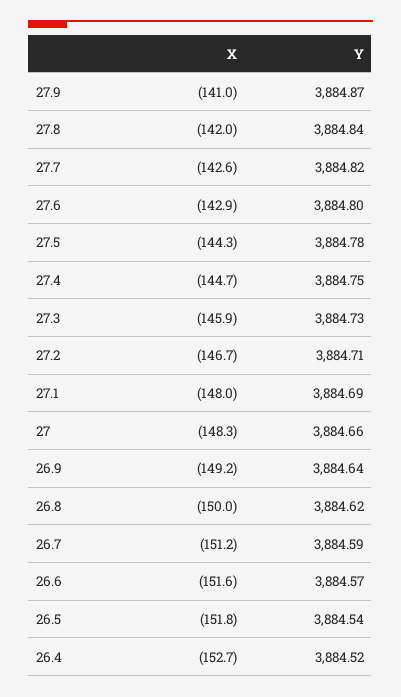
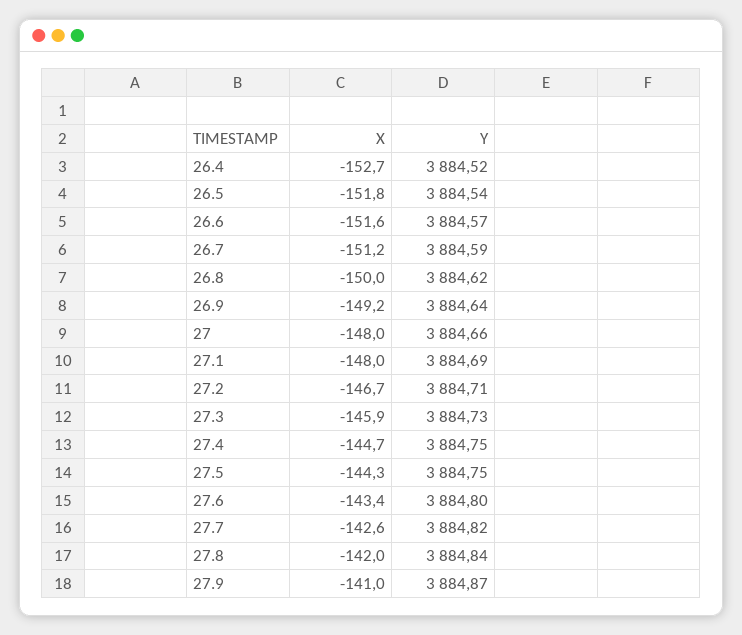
X, 27.6: -142.9 -> -143.4
Y, 27.5: 3884.78 -> 3884.75
X, 27: -148.3 -> -148

